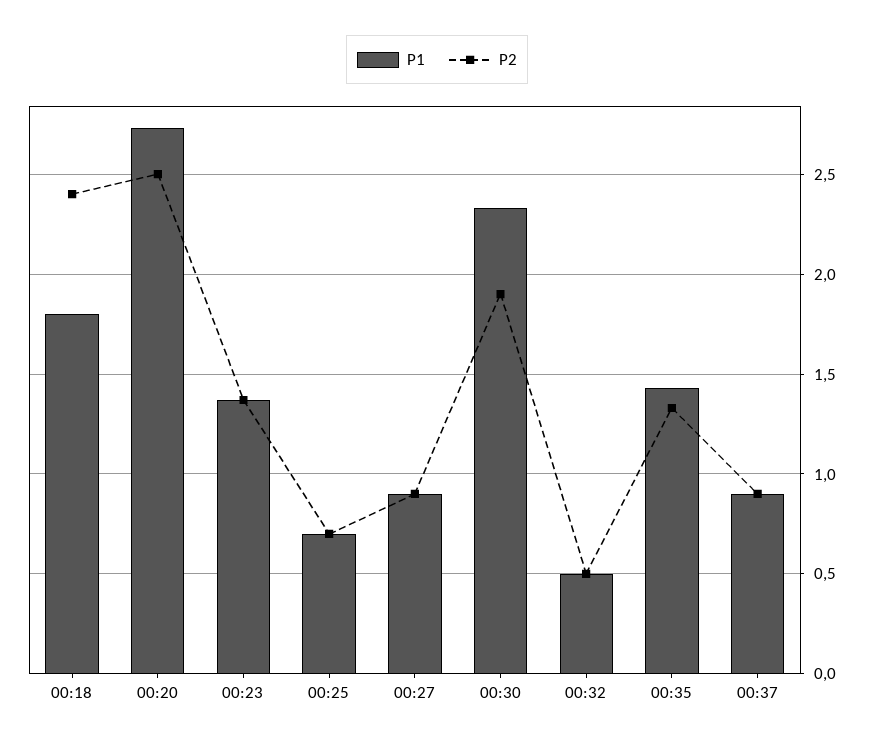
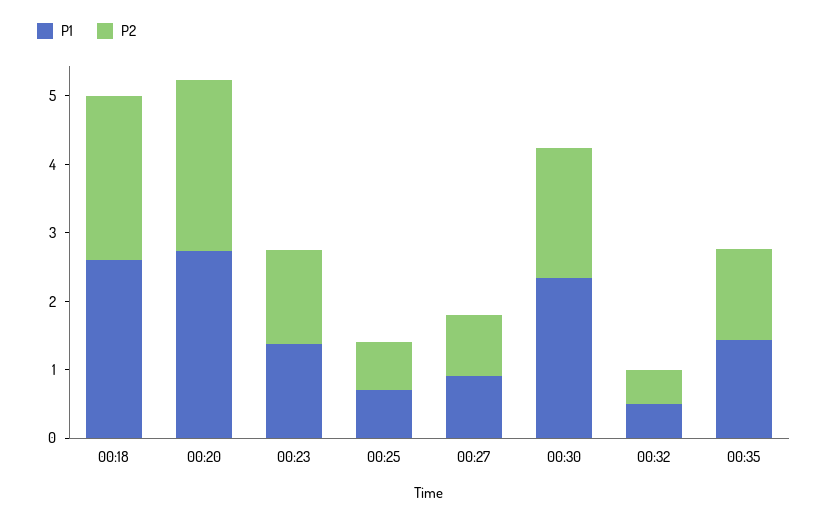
P1, 00:18: 1.8 -> 2.6
P1, 00:37: 0.9 -> none
P2, 00:37: 0.9 -> none

